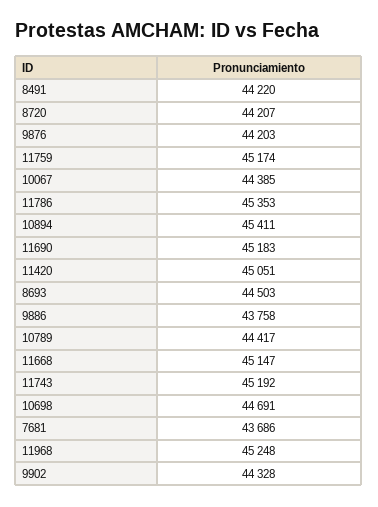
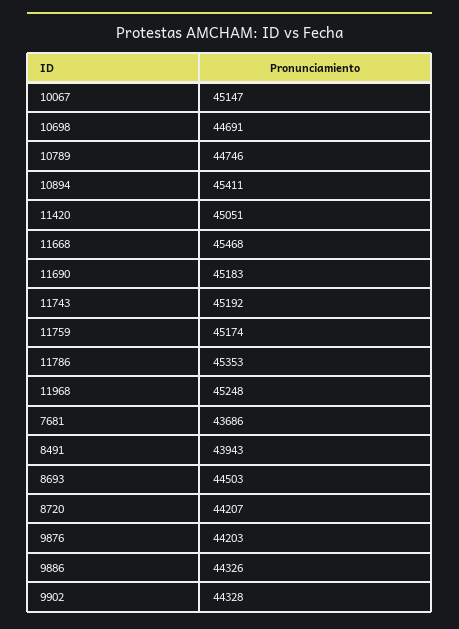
8491: 44220 -> 43943
10067: 44385 -> 45147
9886: 43758 -> 44326
10789: 44417 -> 44746
11668: 45147 -> 45468

